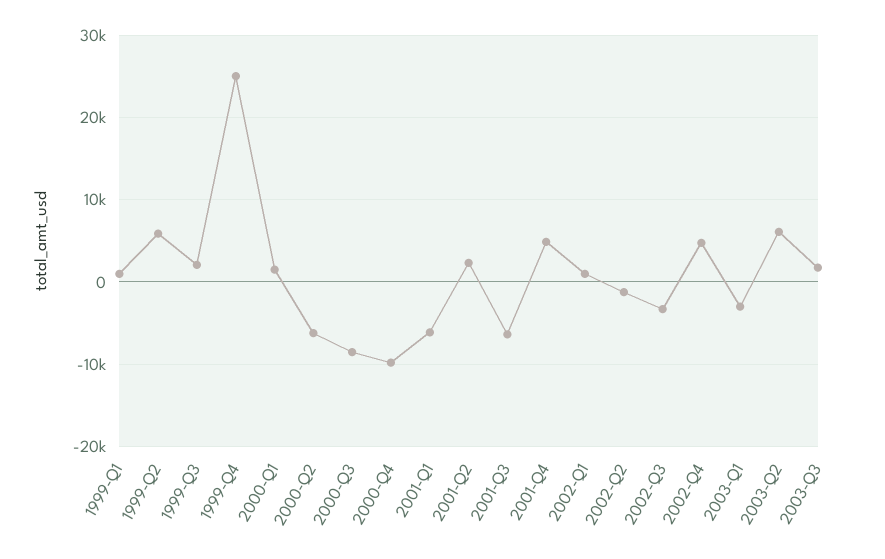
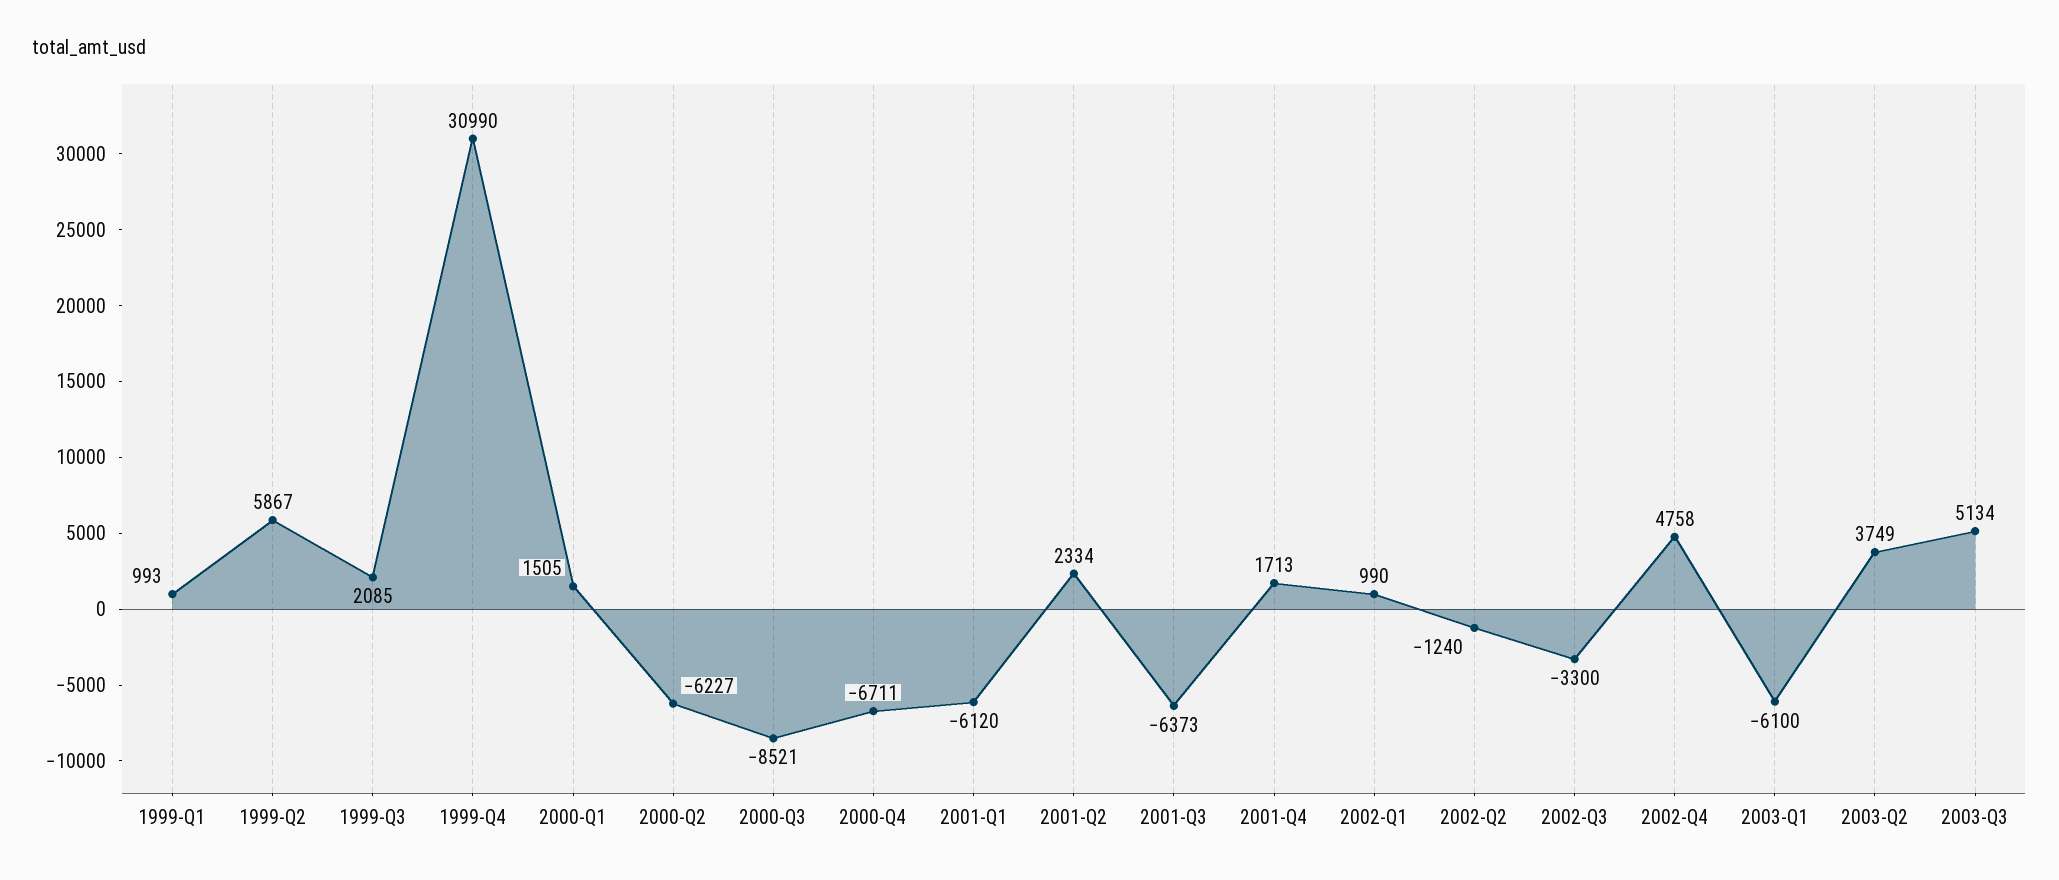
1999-Q4: 25000 -> 30990
2000-Q4: -10000 -> -6711
2001-Q4: 5000 -> 1713
2003-Q1: -3000 -> -6100
2003-Q2: 6000 -> 3749
2003-Q3: 2000 -> 5134

